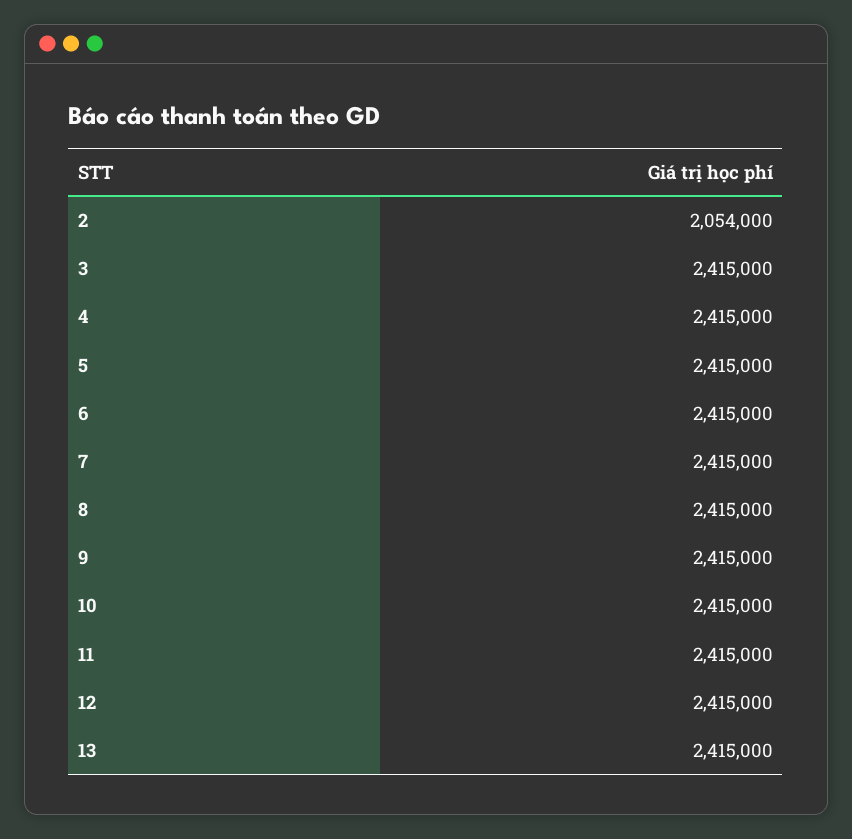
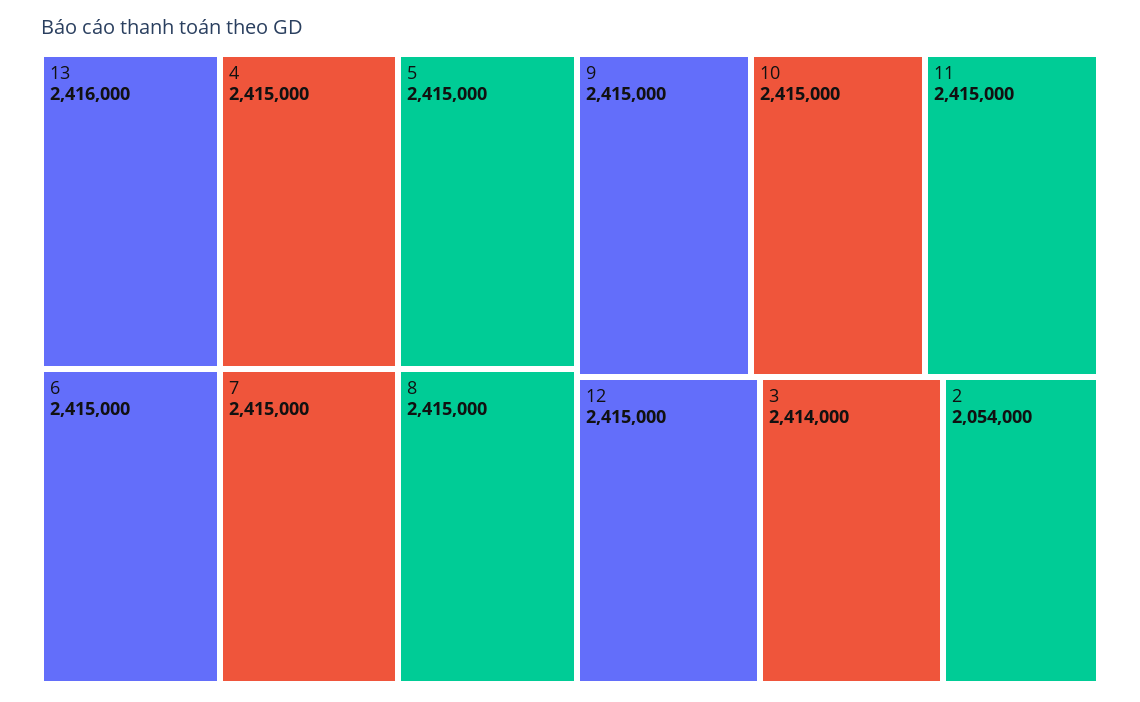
3: 2415000 -> 2414000
13: 2415000 -> 2416000

